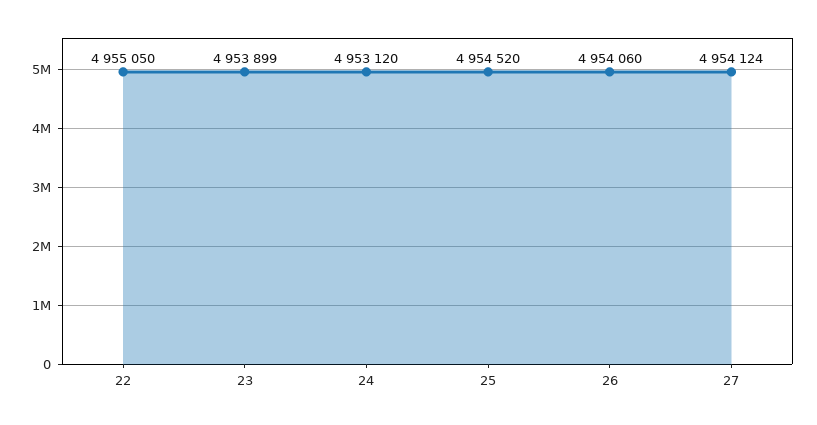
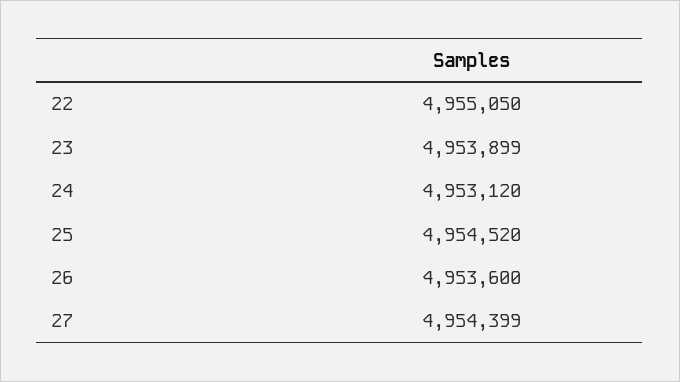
26: 4954060 -> 4953600
27: 4954124 -> 4954399

